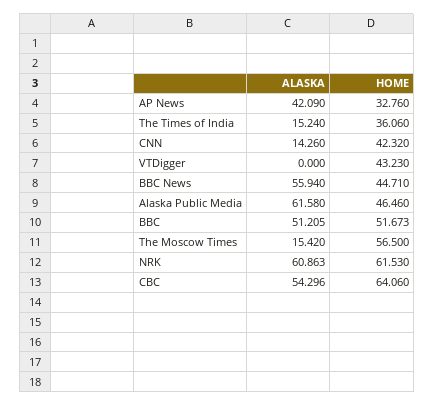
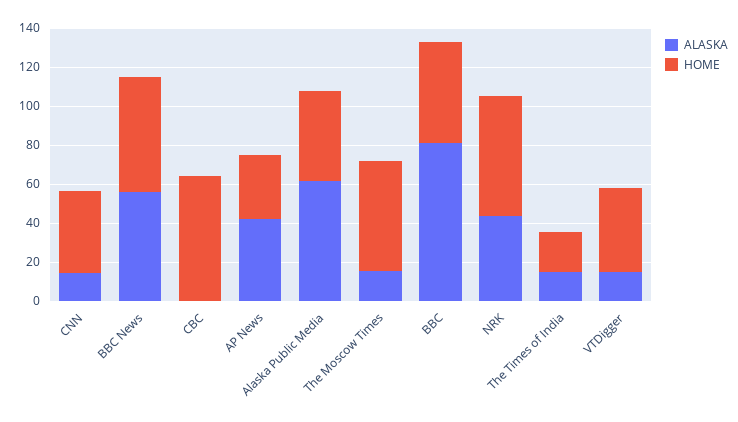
HOME, The Times of India: 36.06 -> 20
ALASKA, VTDigger: 0 -> 15
HOME, BBC News: 44.71 -> 60
ALASKA, BBC: 51.205 -> 80
ALASKA, NRK: 60.863 -> 45
ALASKA, CBC: 54.296 -> 0

